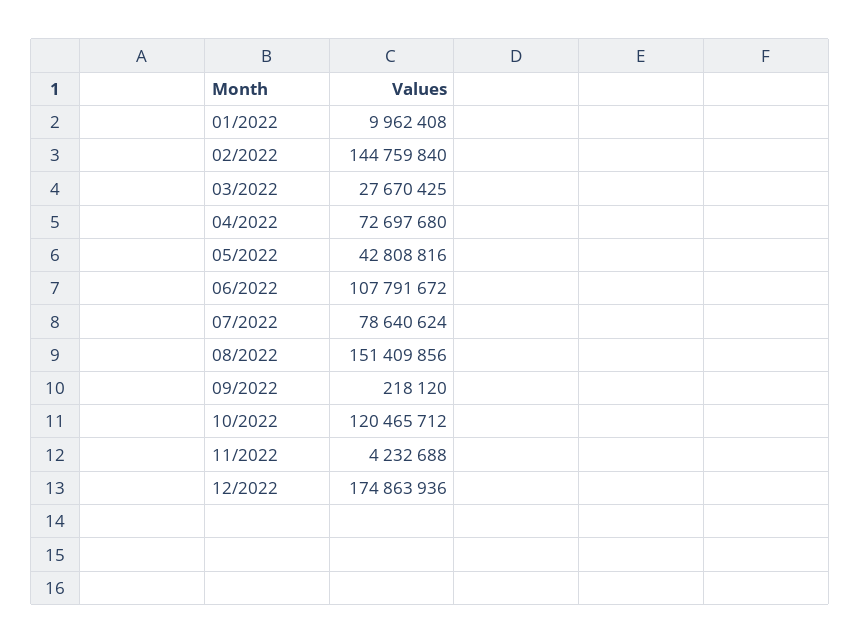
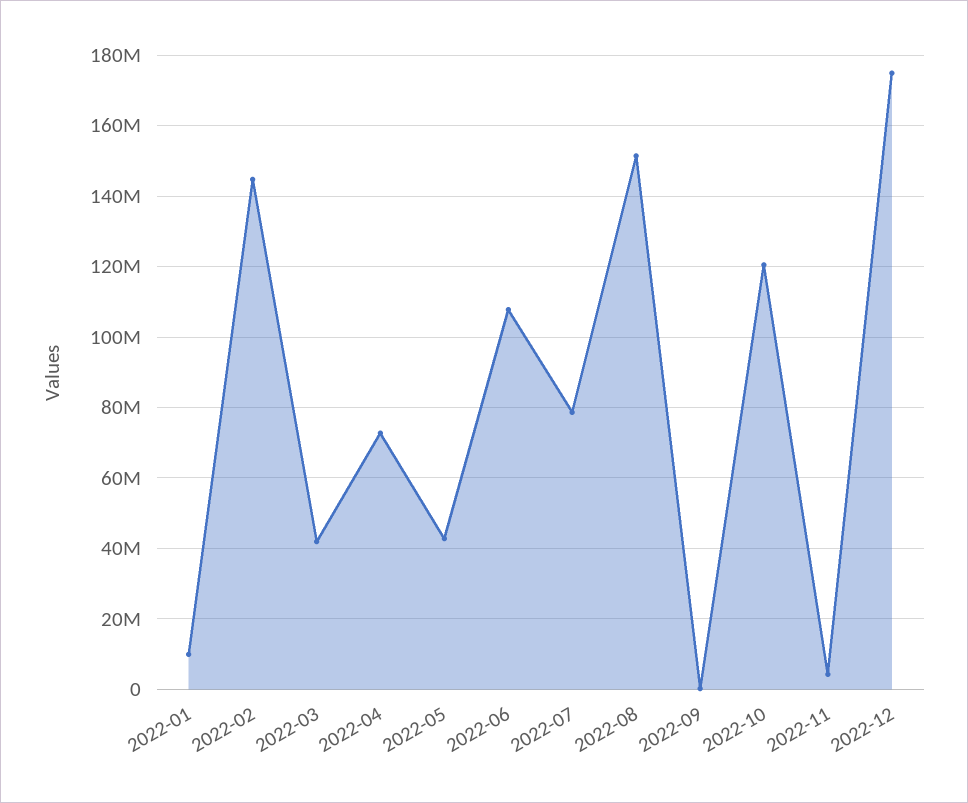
03/2022: 27670425 -> 42000000

